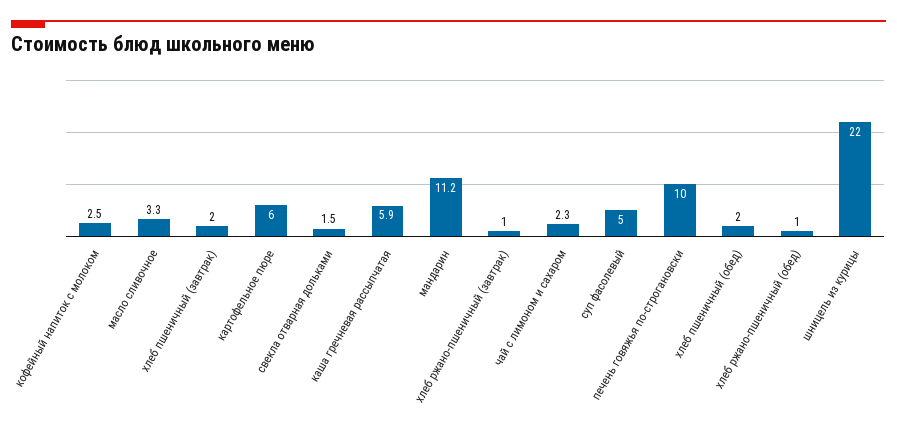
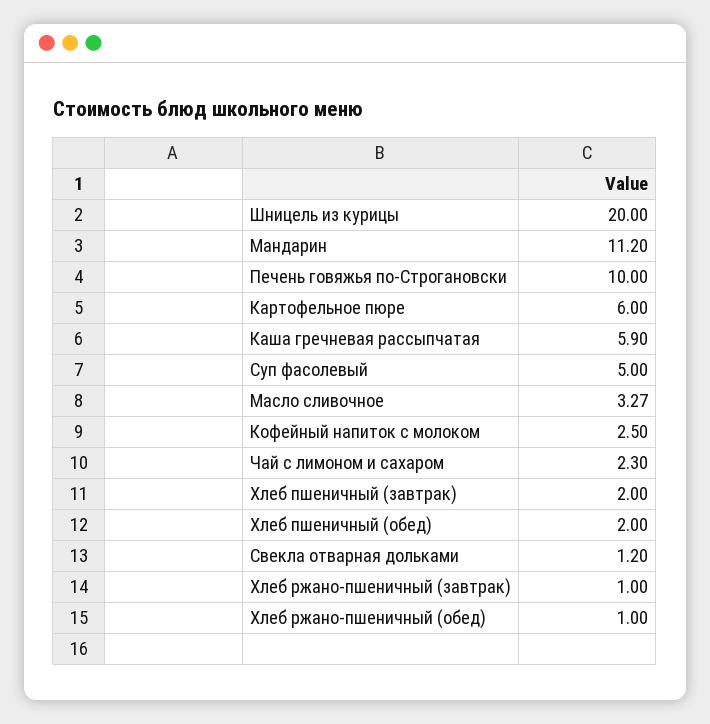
свекла отварная дольками: 1.5 -> 1.2
шницель из курицы: 22 -> 20

